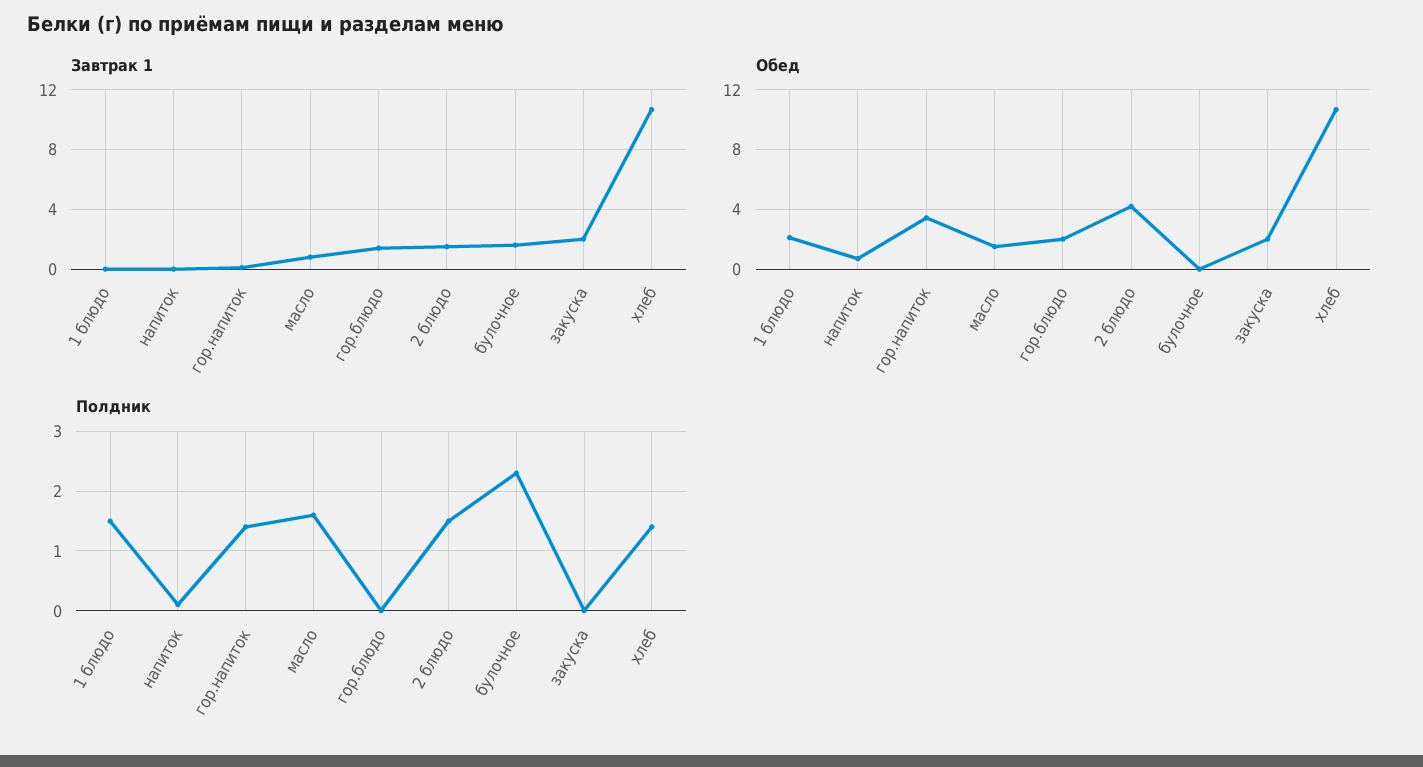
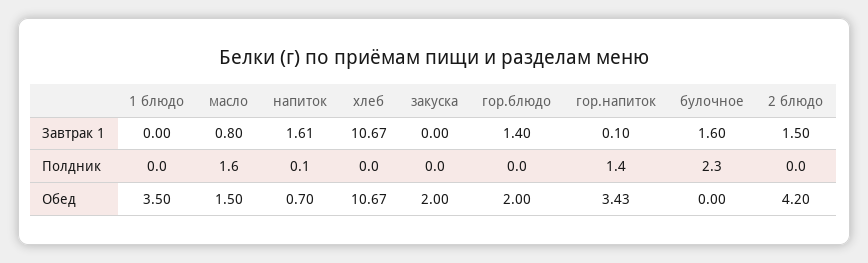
Завтрак 1, напиток: 0 -> 1.61
Завтрак 1, закуска: 2 -> 0
Обед, 1 блюдо: 2 -> 3.5
Полдник, 1 блюдо: 1.5 -> 0
Полдник, 2 блюдо: 1.5 -> 0
Полдник, хлеб: 1.5 -> 0

